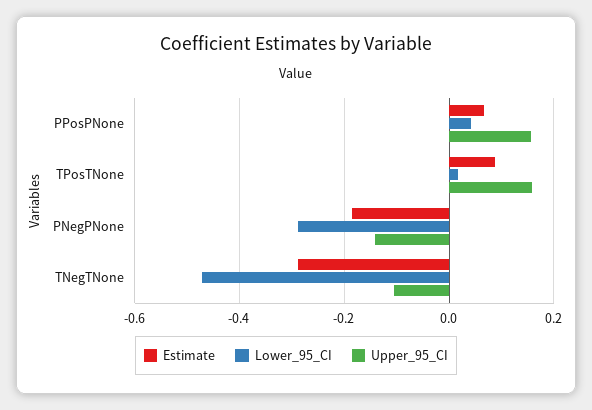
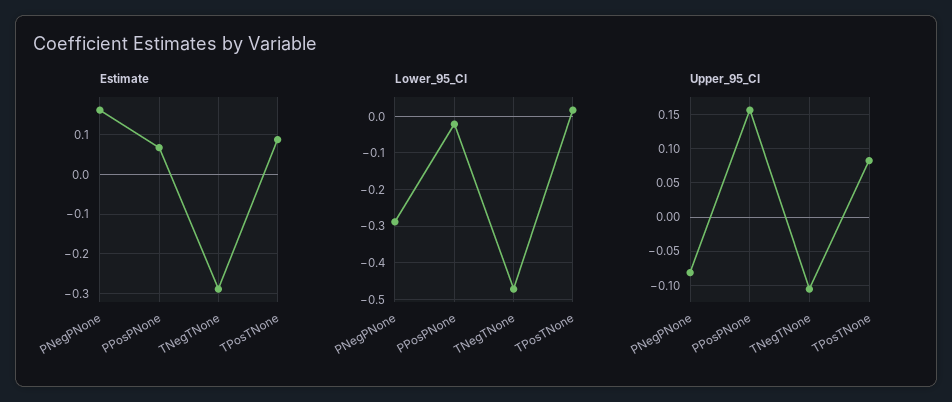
Lower_95_CI, PPosPNone: 0.04 -> -0.02
Upper_95_CI, TPosTNone: 0.16 -> 0.08
Estimate, PNegPNone: -0.18 -> 0.16
Upper_95_CI, PNegPNone: -0.14 -> -0.08

